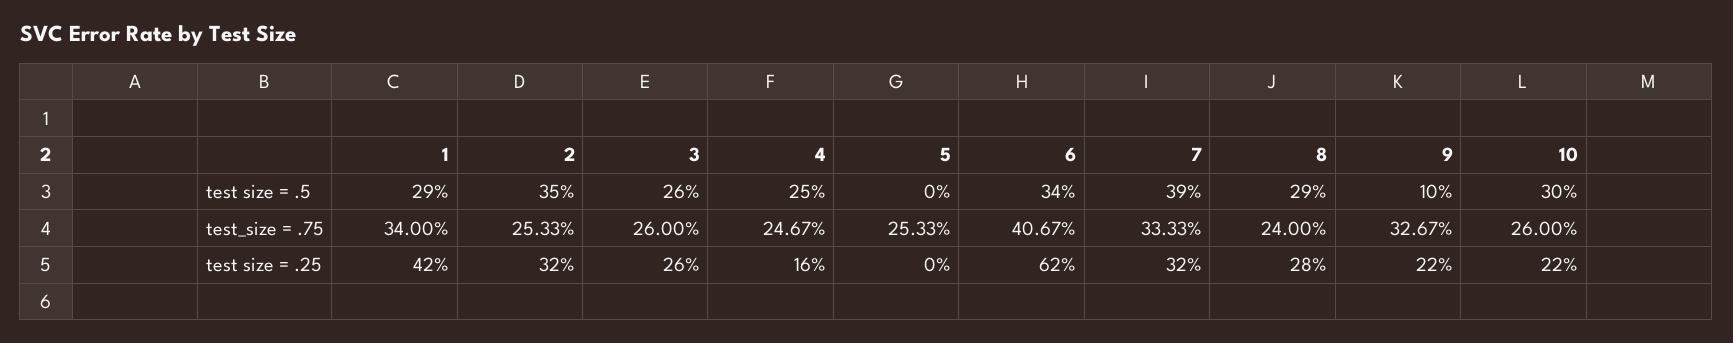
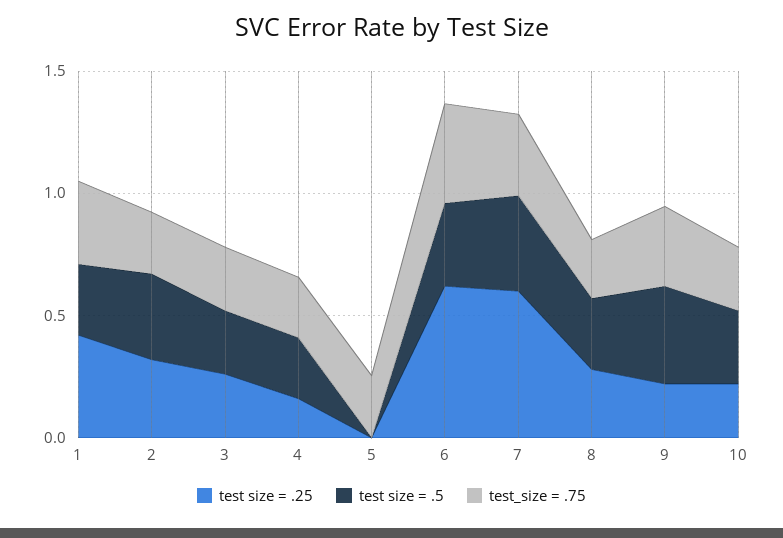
test size = .5, 9: 0.1 -> 0.4
test size = .25, 7: 0.32 -> 0.6

